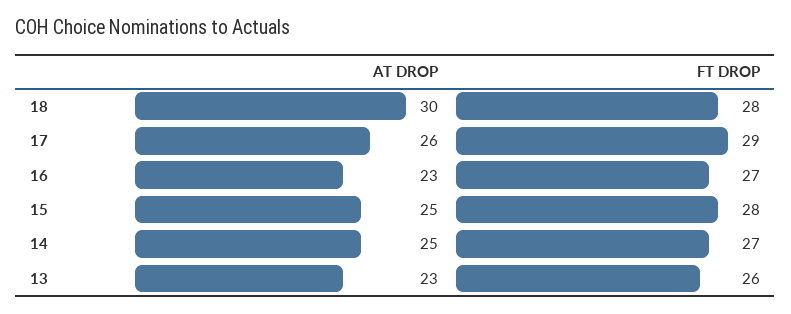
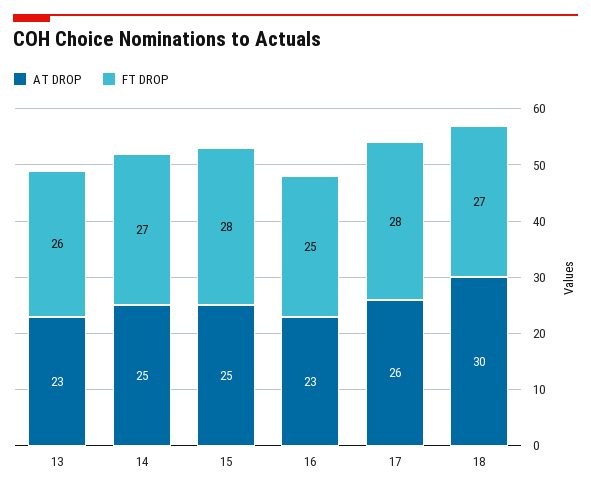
FT DROP, 18: 28 -> 27
FT DROP, 17: 29 -> 28
FT DROP, 16: 27 -> 25

